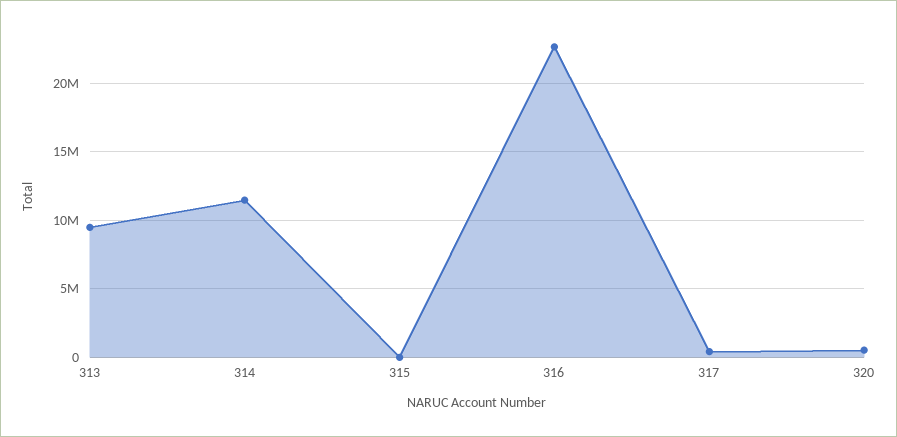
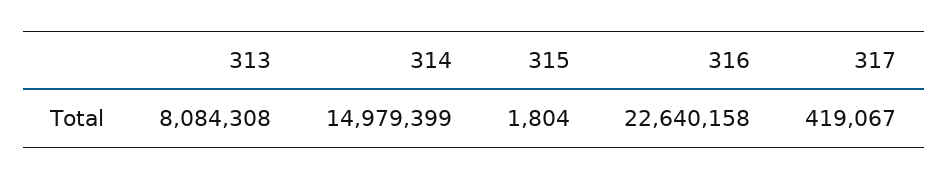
313: 9500000 -> 8084308
314: 11500000 -> 14979399
320: 500000 -> none

